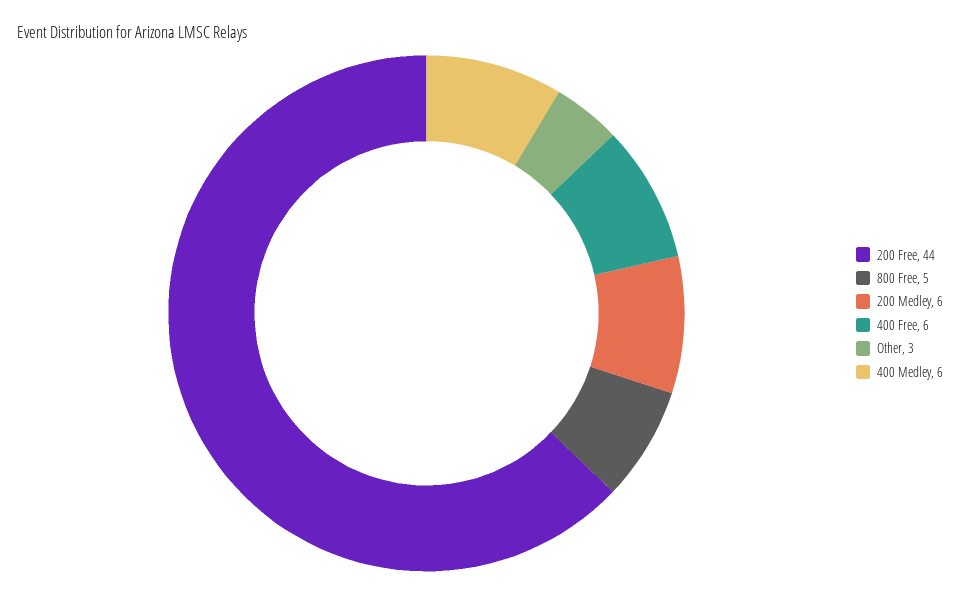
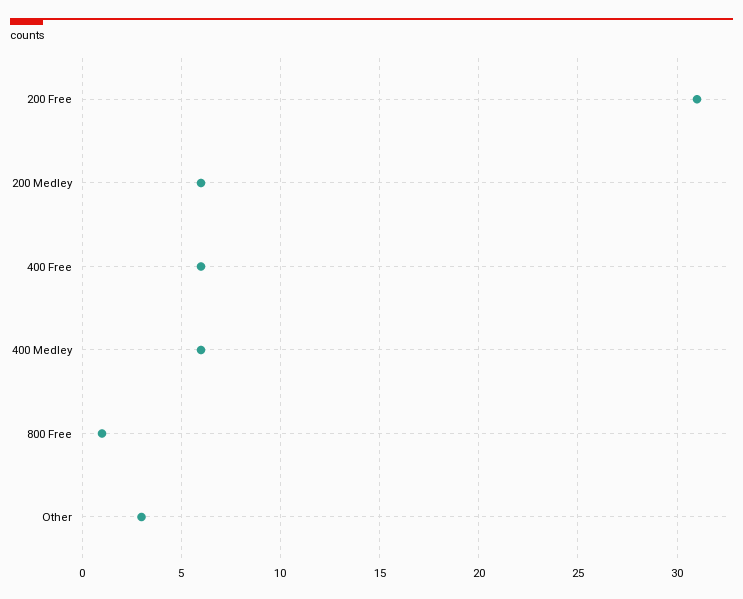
200 Free: 44 -> 31
800 Free: 5 -> 1

